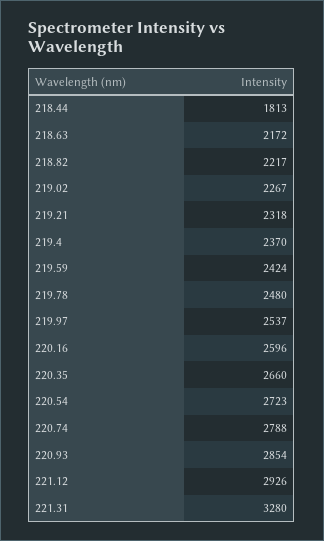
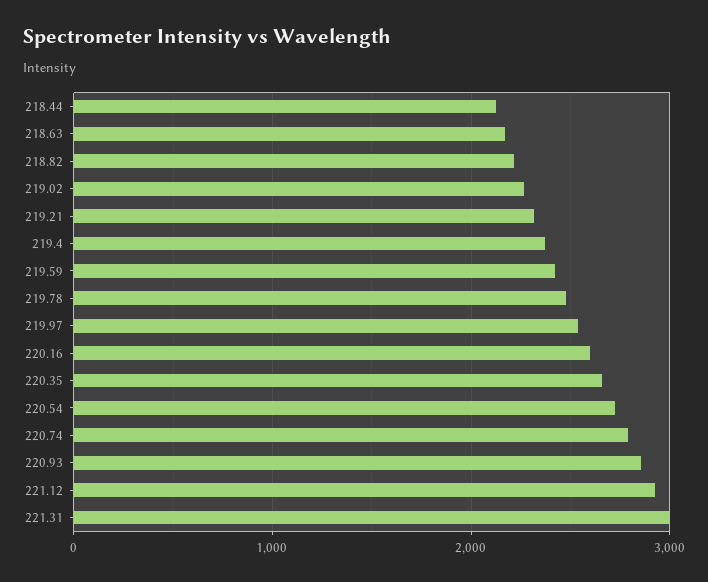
218.44: 1813 -> 2100
221.31: 3280 -> 3000

